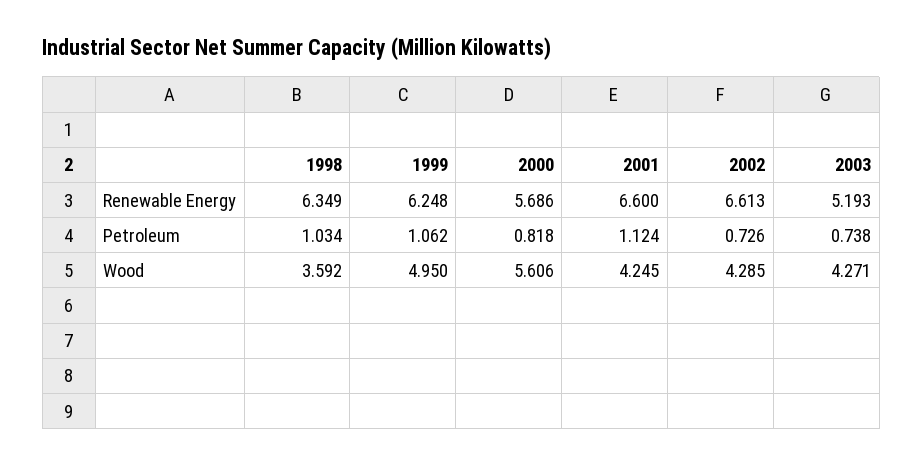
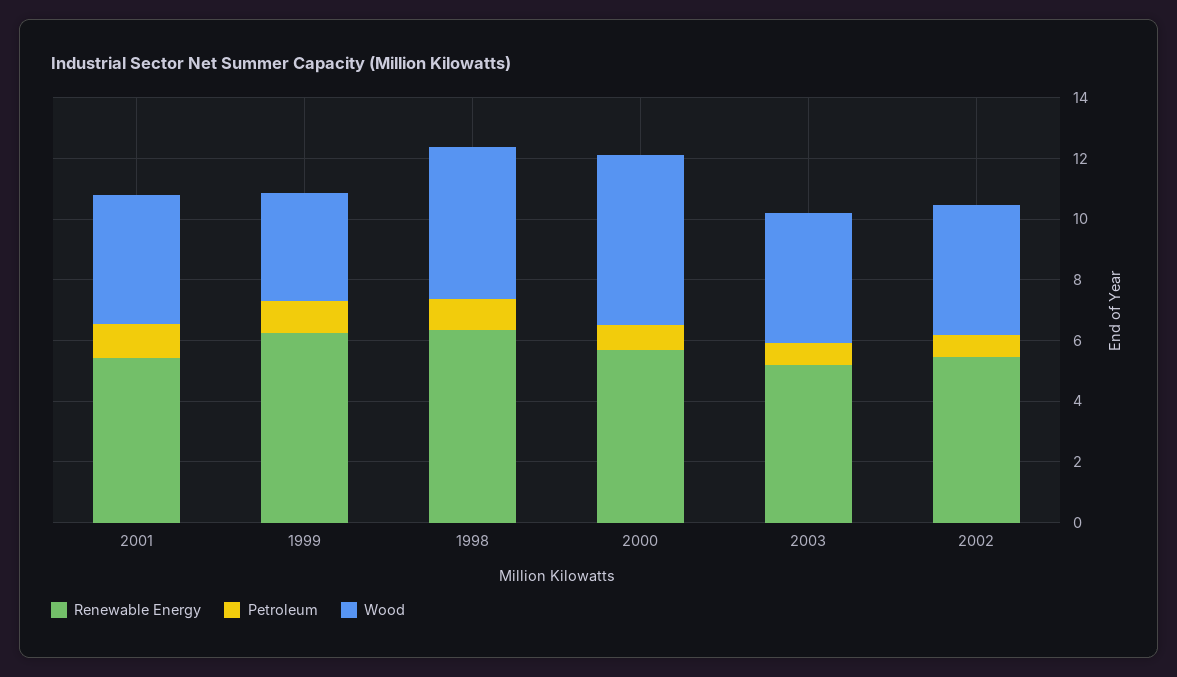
Renewable Energy, 2001: 6.6 -> 5.5
Renewable Energy, 2002: 6.613 -> 5.5
Wood, 1998: 3.592 -> 5
Wood, 1999: 4.95 -> 3.5

